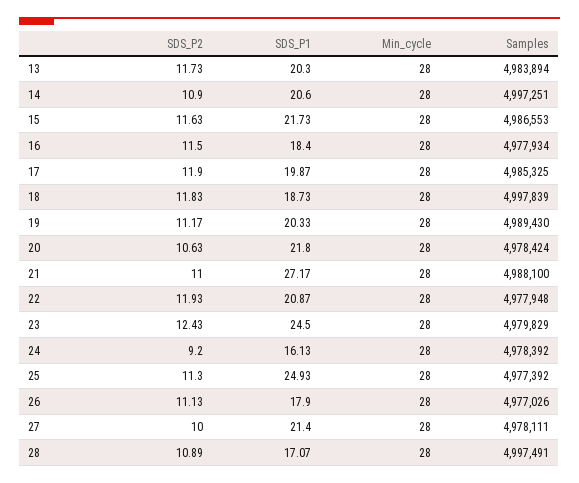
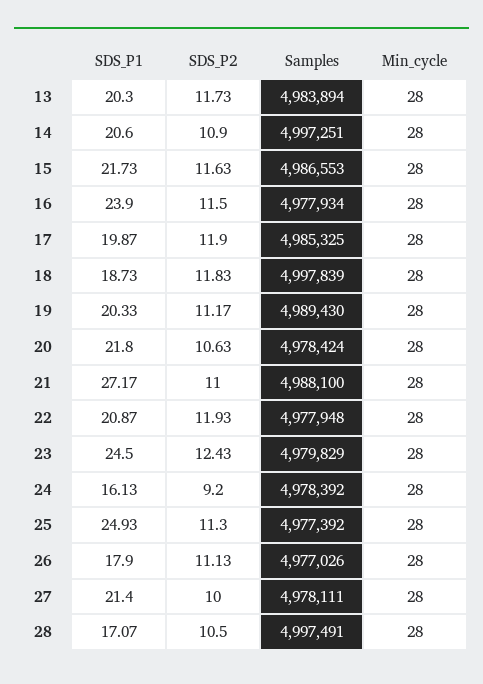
SDS_P1, 16: 18.4 -> 23.9
SDS_P2, 28: 10.89 -> 10.5

